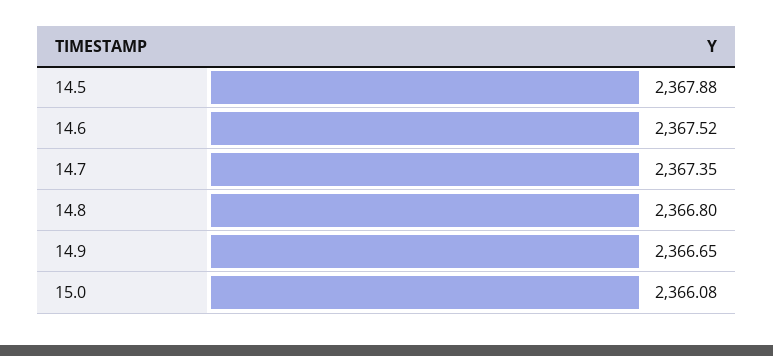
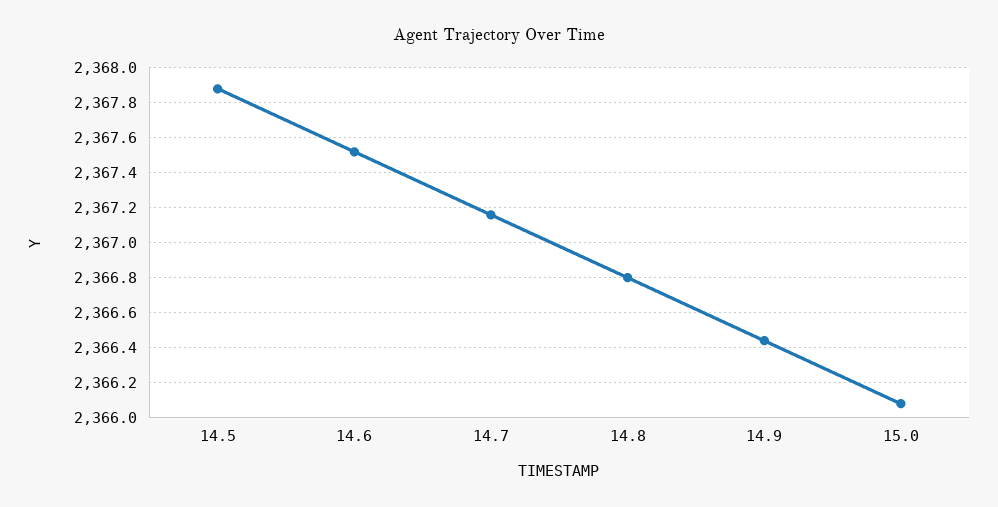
14.7: 2367.35 -> 2367.15
14.9: 2366.65 -> 2366.45

